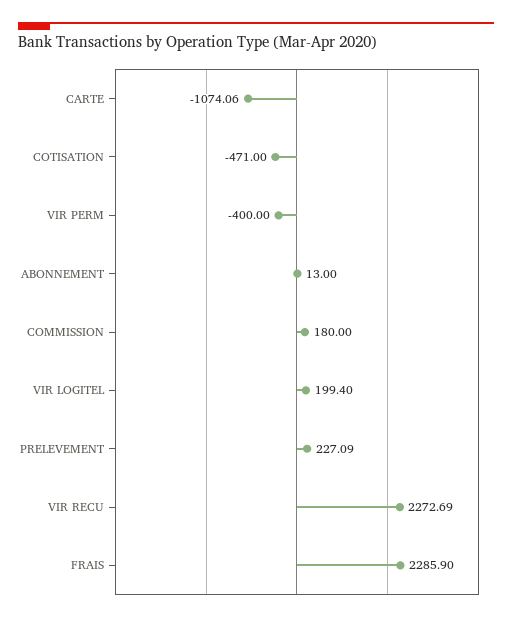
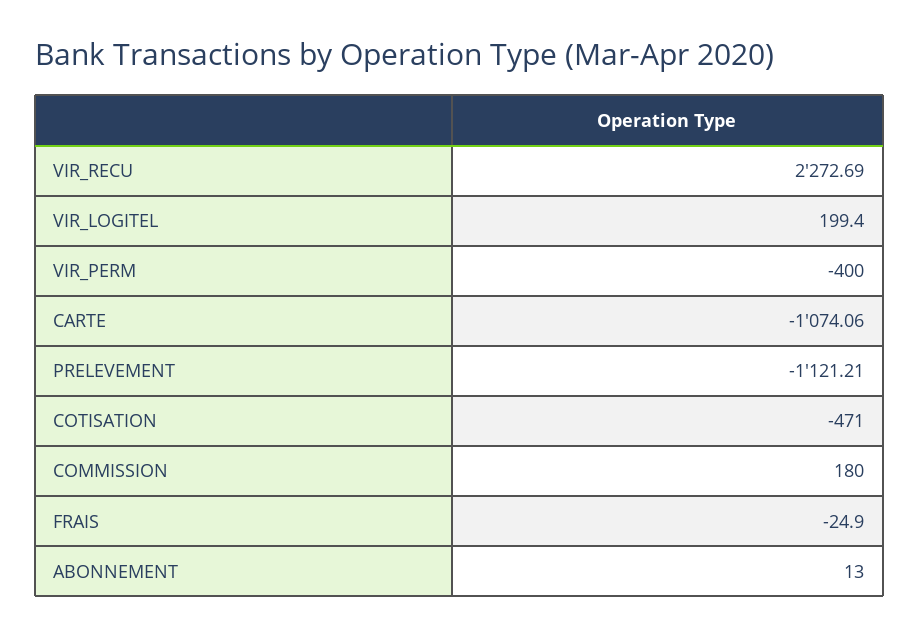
PRELEVEMENT: 227.09 -> -1121.21
FRAIS: 2285.9 -> -24.9

